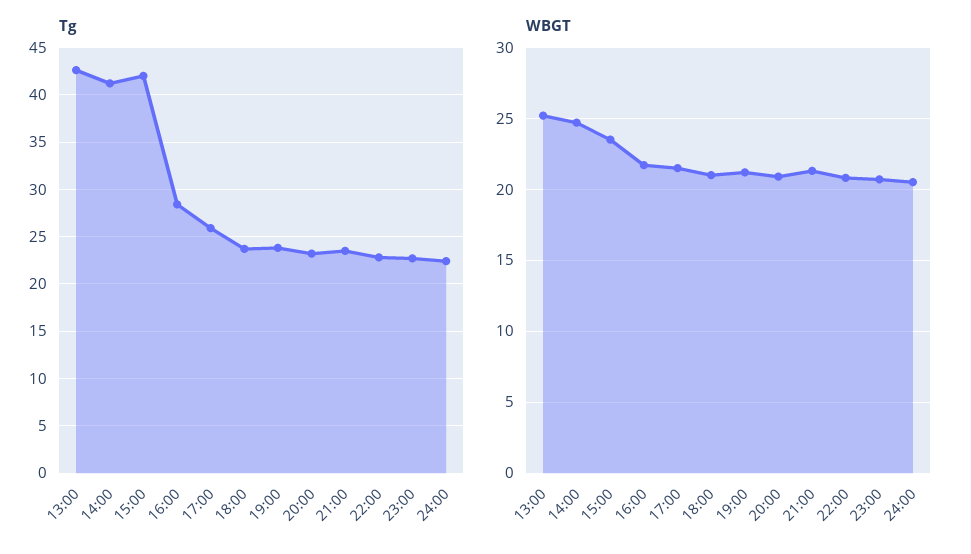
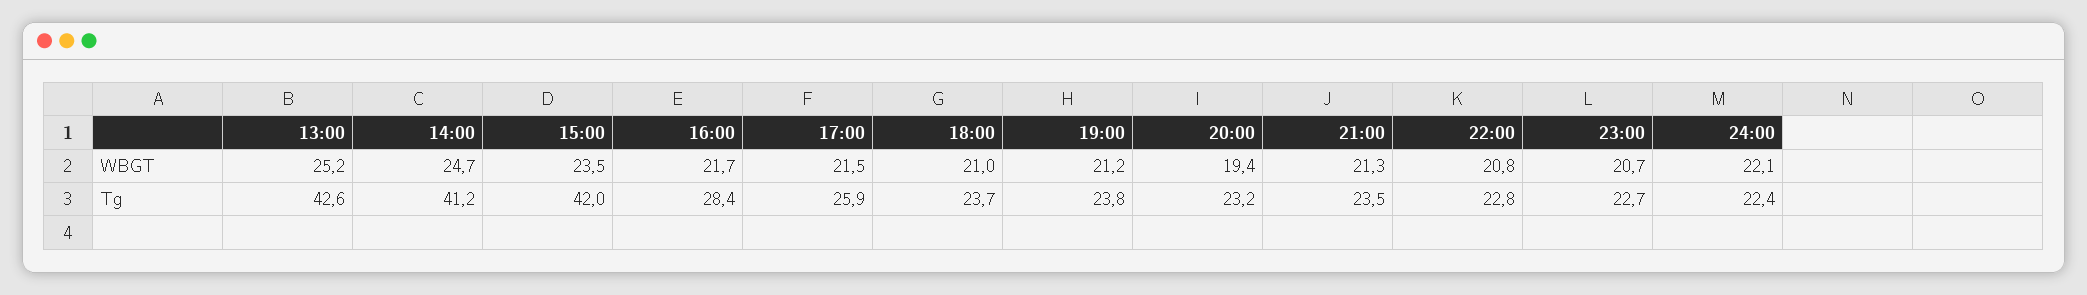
WBGT, 20:00: 21 -> 19.4
WBGT, 24:00: 20.5 -> 22.1

